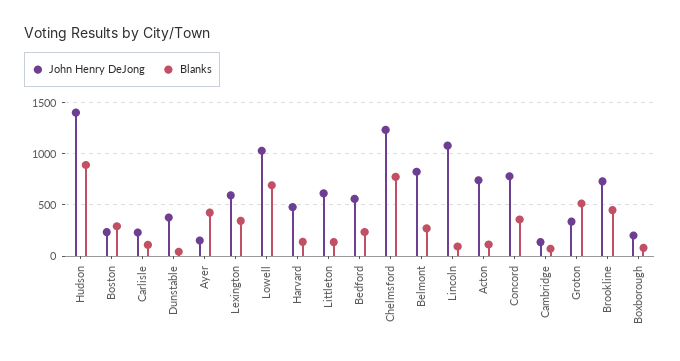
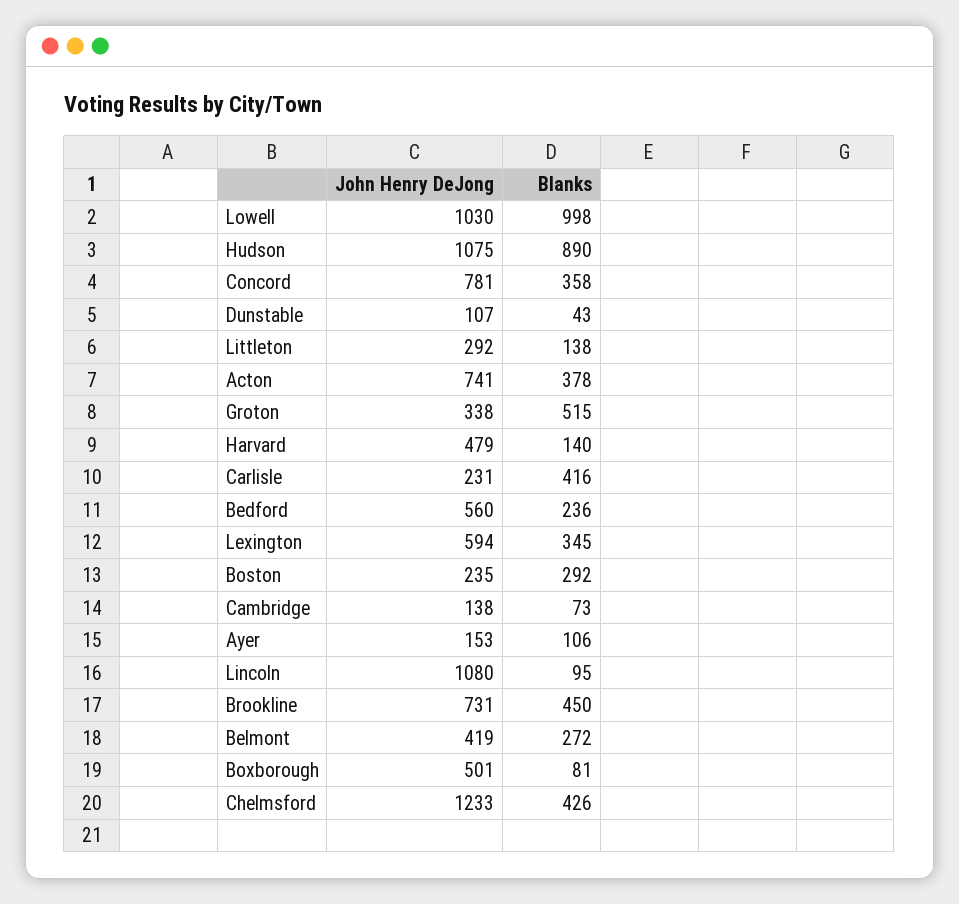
John Henry DeJong, Hudson: 1400 -> 1075
Blanks, Carlisle: 100 -> 416
John Henry DeJong, Dunstable: 400 -> 107
Blanks, Ayer: 400 -> 106
Blanks, Lowell: 700 -> 998
John Henry DeJong, Littleton: 600 -> 292
Blanks, Chelmsford: 800 -> 426
John Henry DeJong, Belmont: 800 -> 419
Blanks, Acton: 100 -> 378
John Henry DeJong, Boxborough: 200 -> 501

